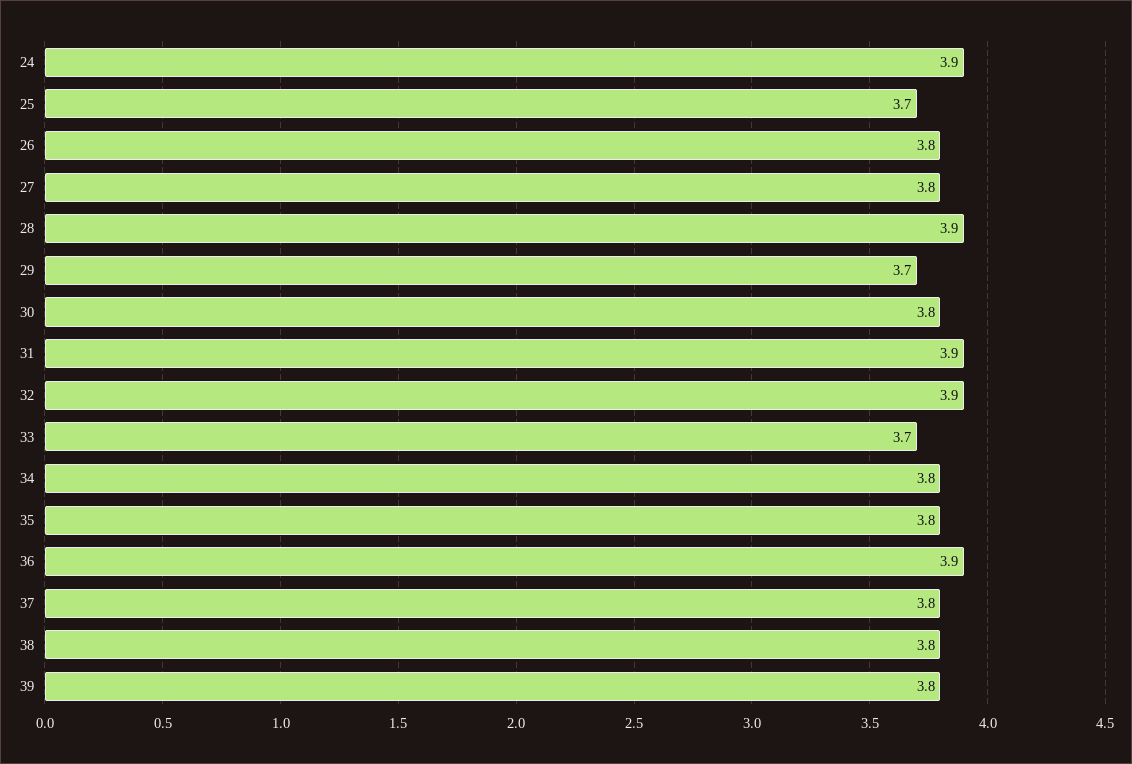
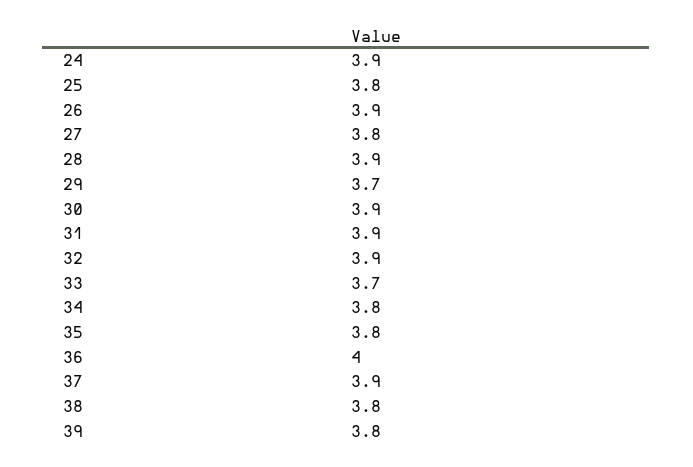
25: 3.7 -> 3.8
26: 3.8 -> 3.9
30: 3.8 -> 3.9
36: 3.9 -> 4
37: 3.8 -> 3.9

